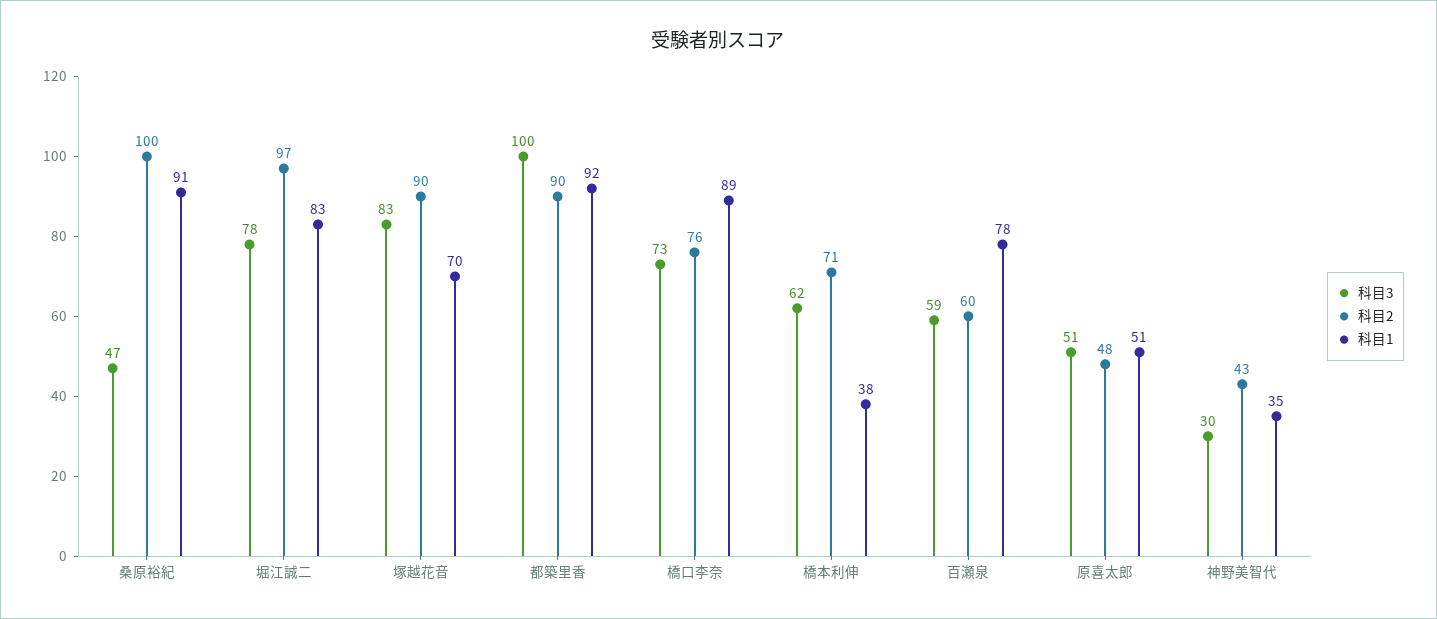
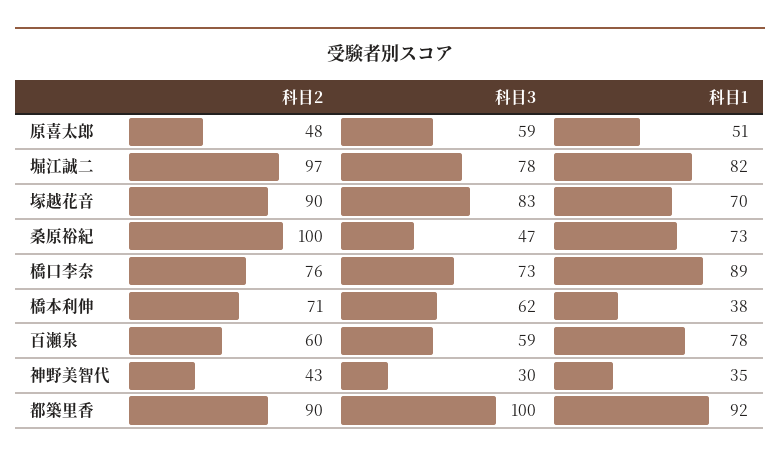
科目1, 桑原裕紀: 91 -> 73
科目1, 堀江誠二: 83 -> 82
科目3, 原喜太郎: 51 -> 59

